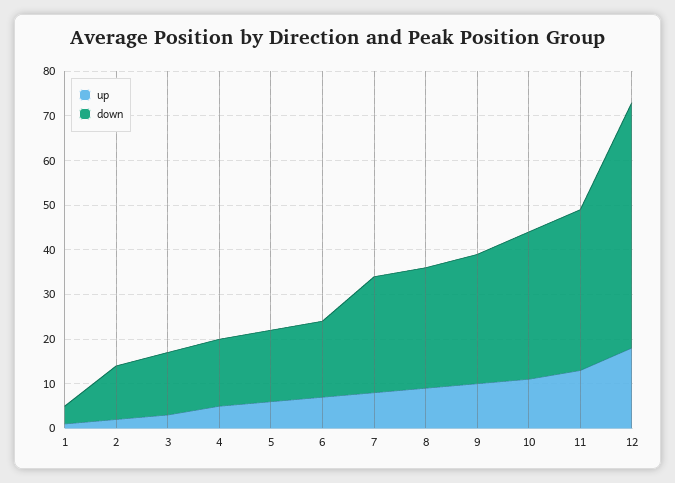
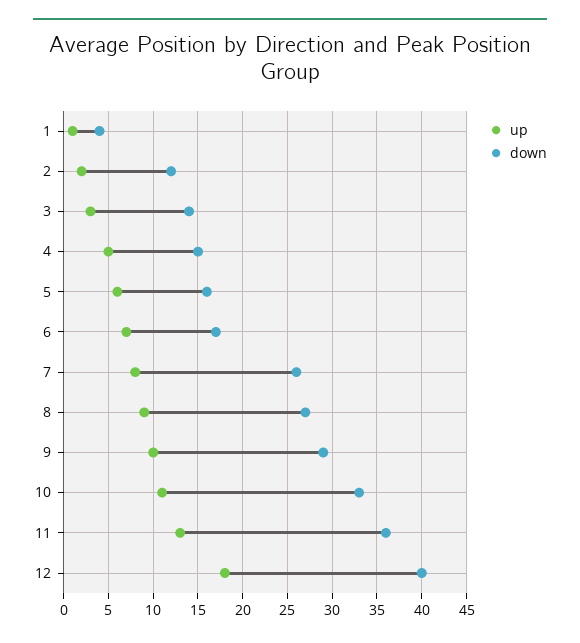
down, 12: 55 -> 40

